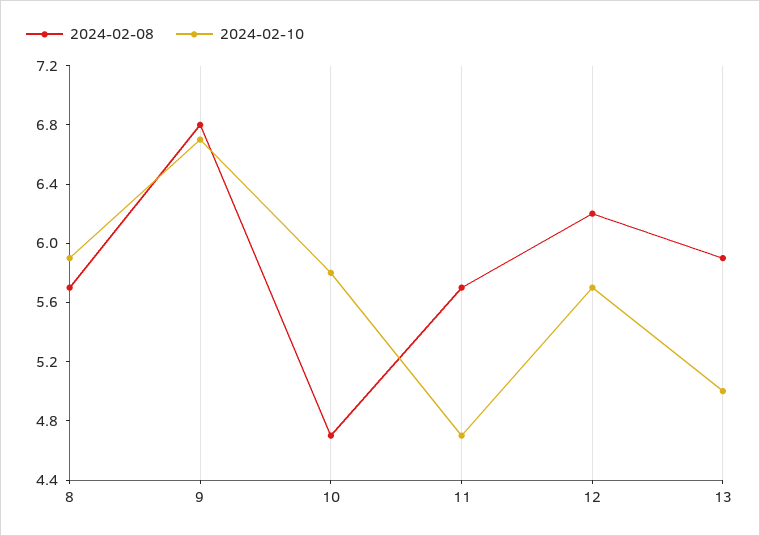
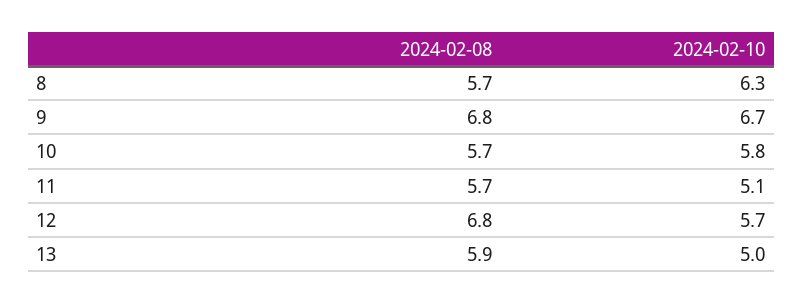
2024-02-10, 8: 5.9 -> 6.3
2024-02-08, 10: 4.7 -> 5.7
2024-02-10, 11: 4.7 -> 5.1
2024-02-08, 12: 6.2 -> 6.8

